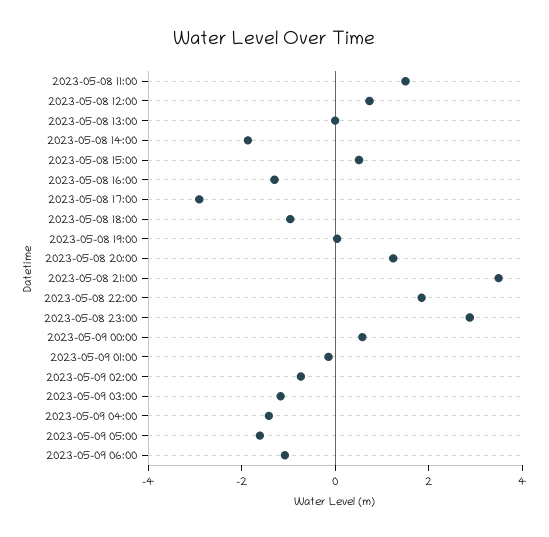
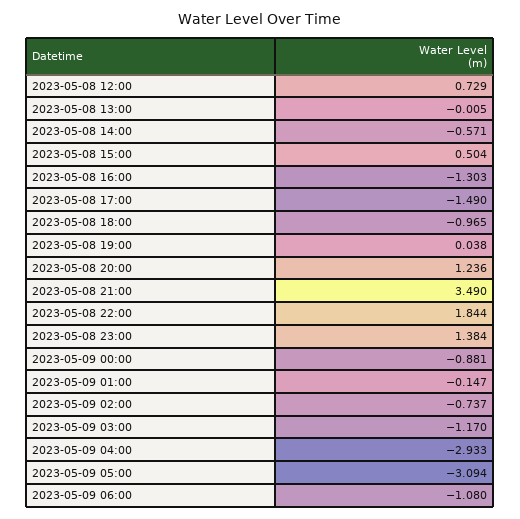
2023-05-08 11:00: 1.5 -> none
2023-05-08 14:00: -2 -> -0.571
2023-05-08 17:00: -3 -> -1.49
2023-05-08 23:00: 3 -> 1.384
2023-05-09 00:00: 0.5 -> -0.881
2023-05-09 04:00: -1.5 -> -2.933
2023-05-09 05:00: -1.5 -> -3.094

